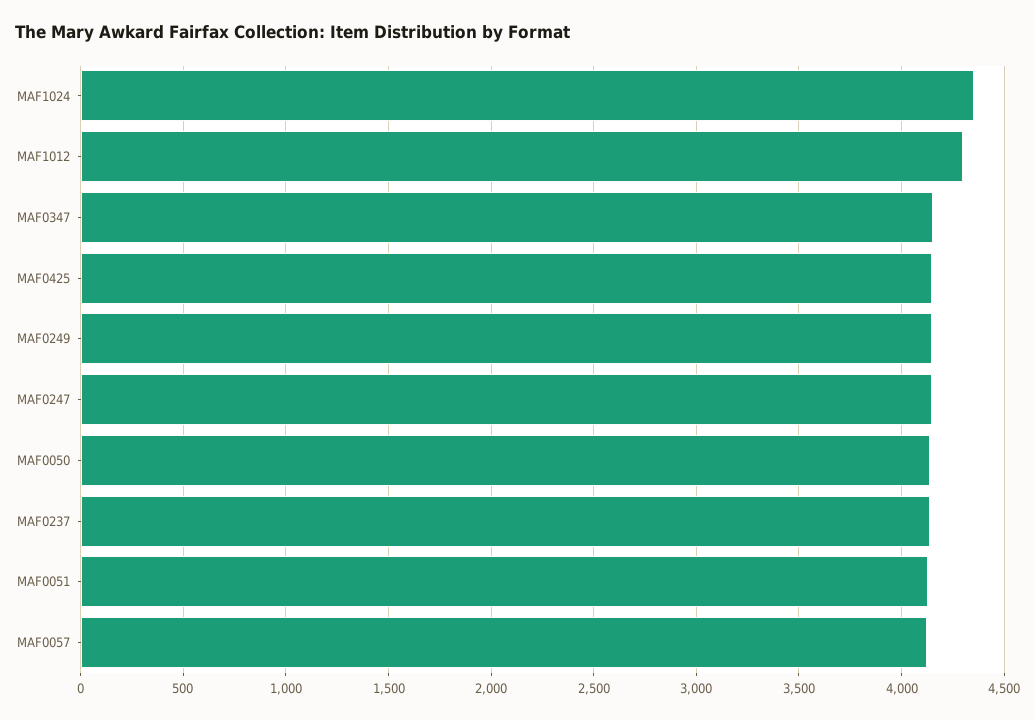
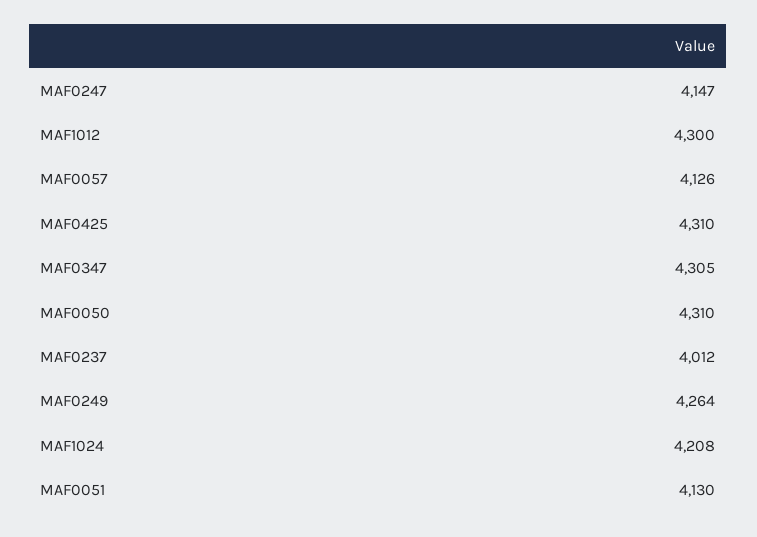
MAF1024: 4350 -> 4208
MAF0347: 4150 -> 4305
MAF0425: 4150 -> 4310
MAF0249: 4150 -> 4264
MAF0050: 4150 -> 4310
MAF0237: 4150 -> 4012

